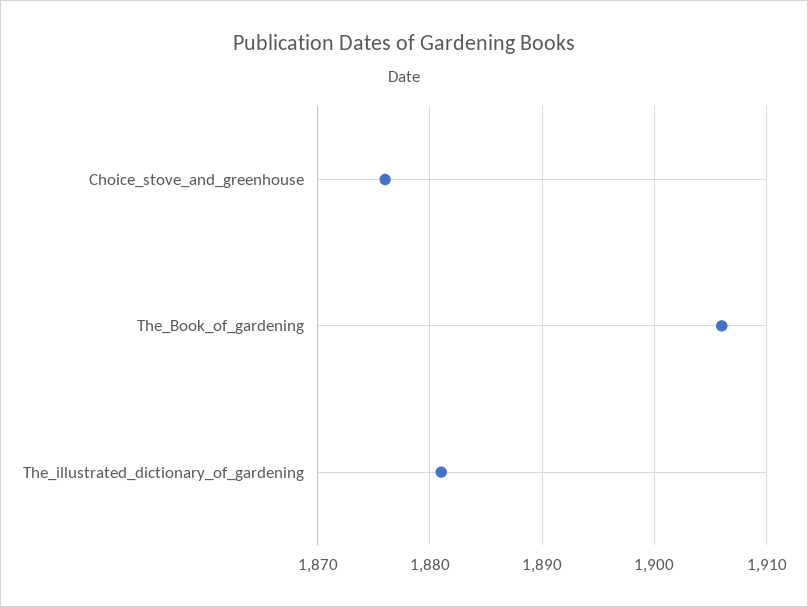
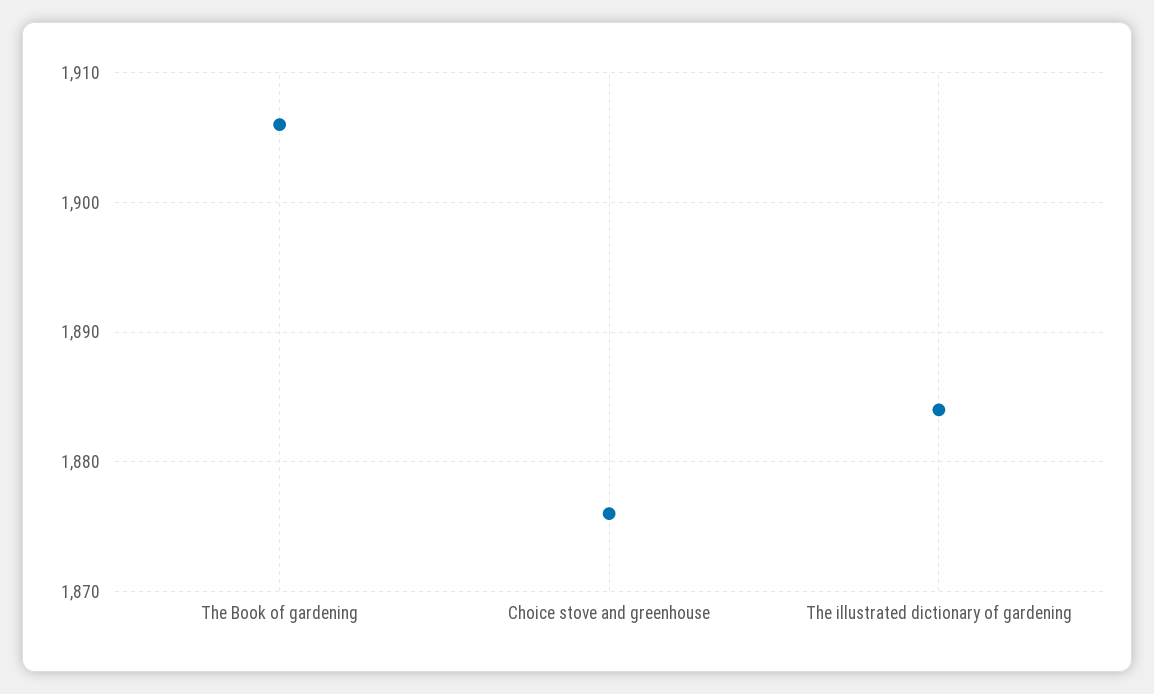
The_illustrated_dictionary_of_gardening: 1881 -> 1884

